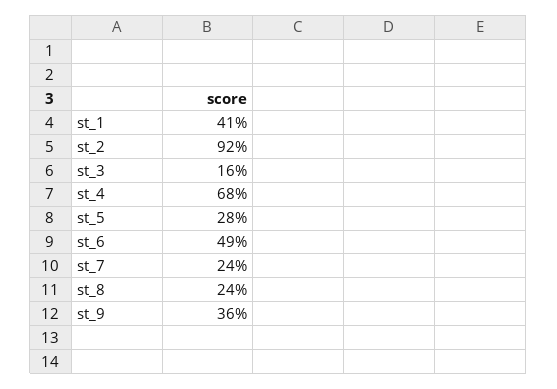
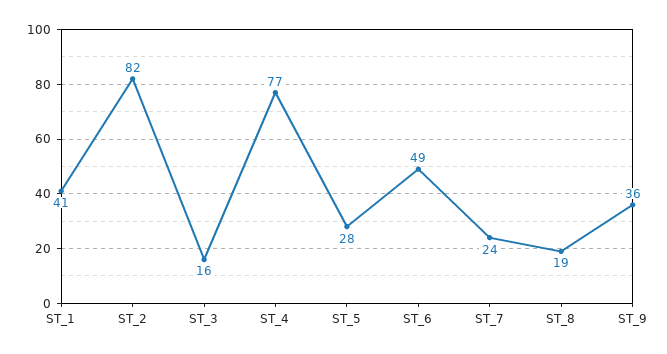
st_2: 92 -> 82
st_4: 68 -> 77
st_8: 24 -> 19

